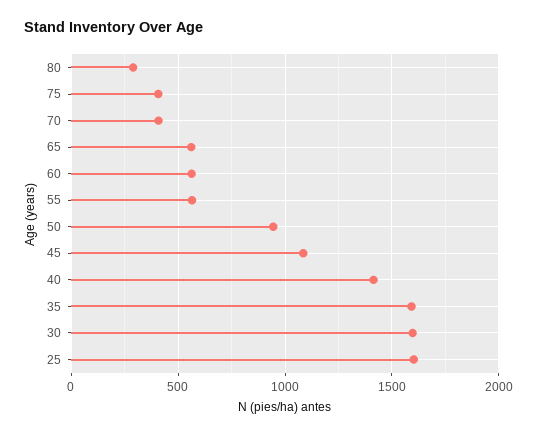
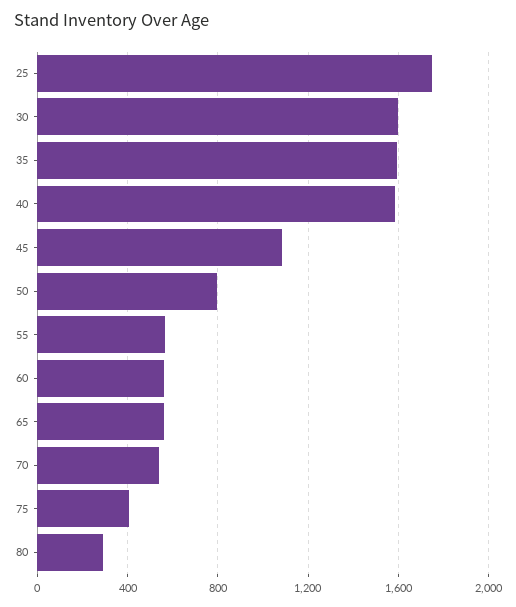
70: 400 -> 550
50: 950 -> 800
40: 1400 -> 1600
25: 1600 -> 1750

